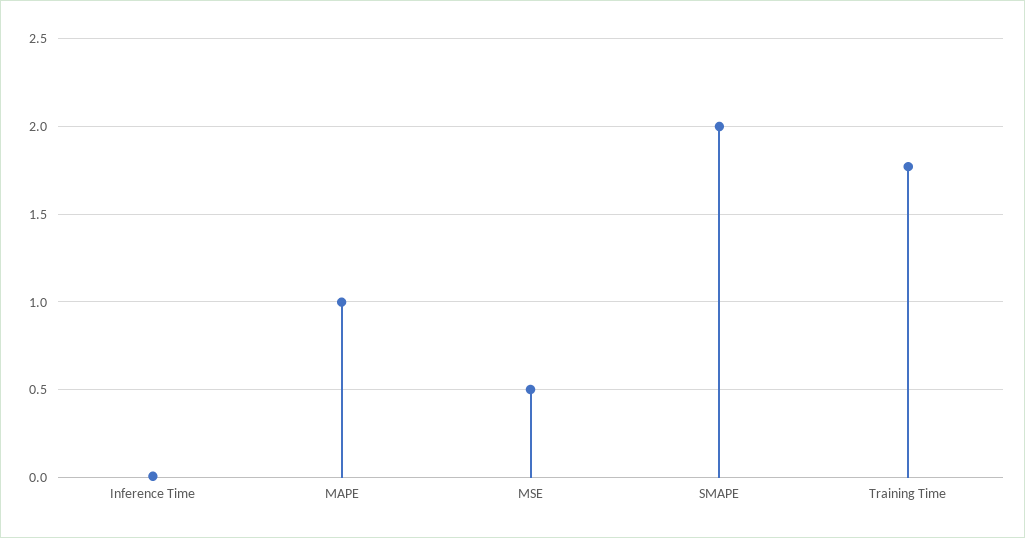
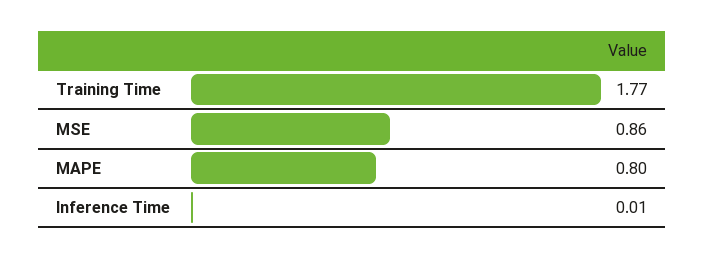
MAPE: 1 -> 0.8
MSE: 0.5 -> 0.86
SMAPE: 2 -> none

